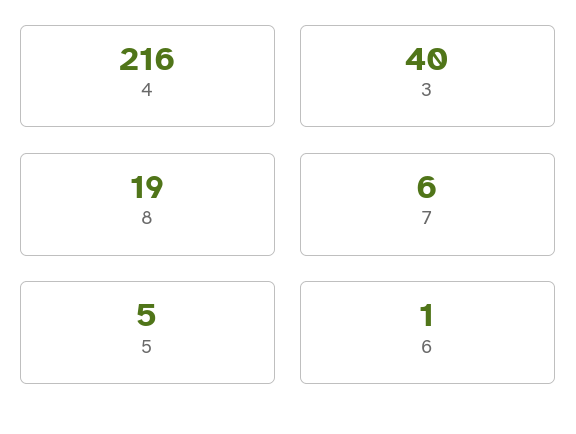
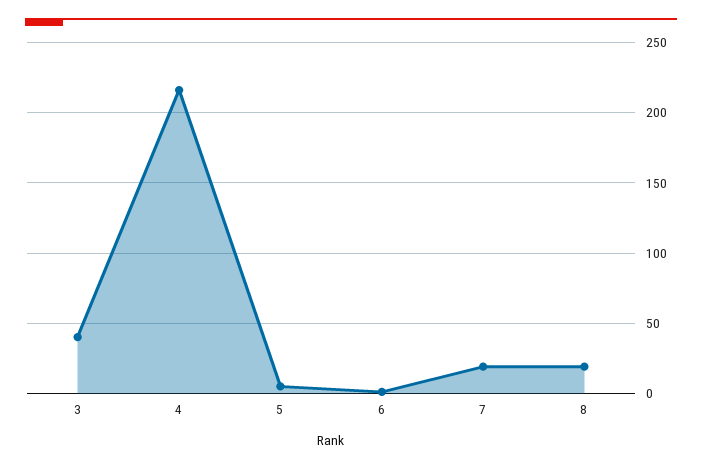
7: 6 -> 20

